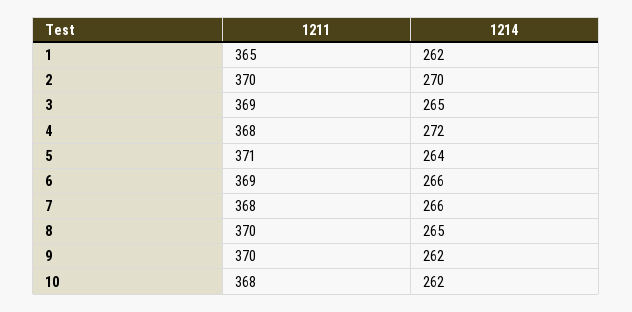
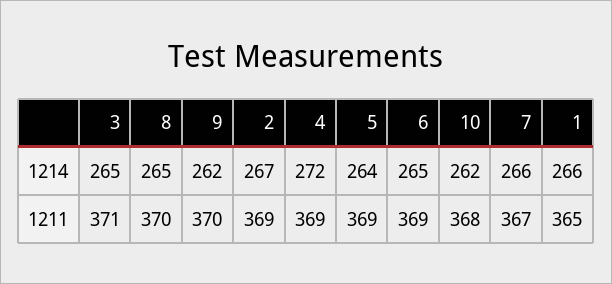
1214, 1: 262 -> 266
1211, 2: 370 -> 369
1214, 2: 270 -> 267
1211, 3: 369 -> 371
1211, 4: 368 -> 369
1211, 5: 371 -> 369
1214, 6: 266 -> 265
1211, 7: 368 -> 367

